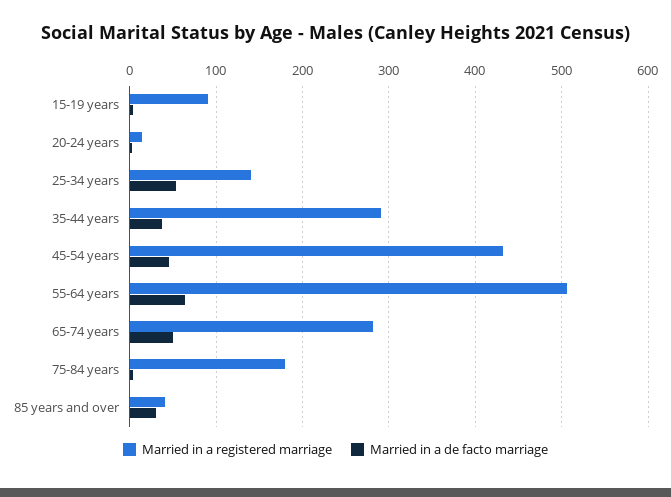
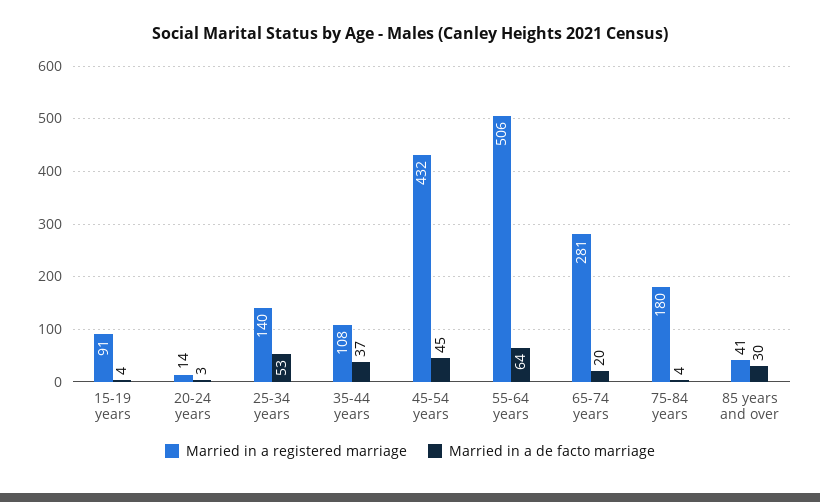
Married in a registered marriage, 35-44 years: 290 -> 108
Married in a de facto marriage, 65-74 years: 50 -> 20

